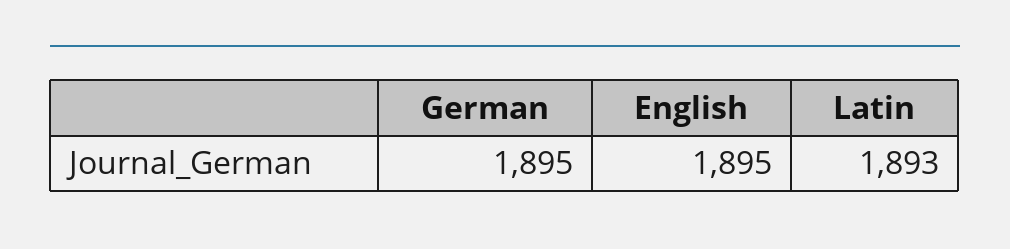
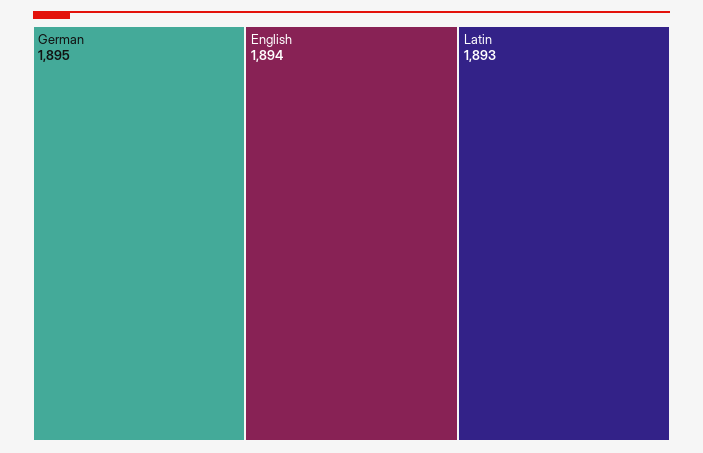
English: 1895 -> 1894

